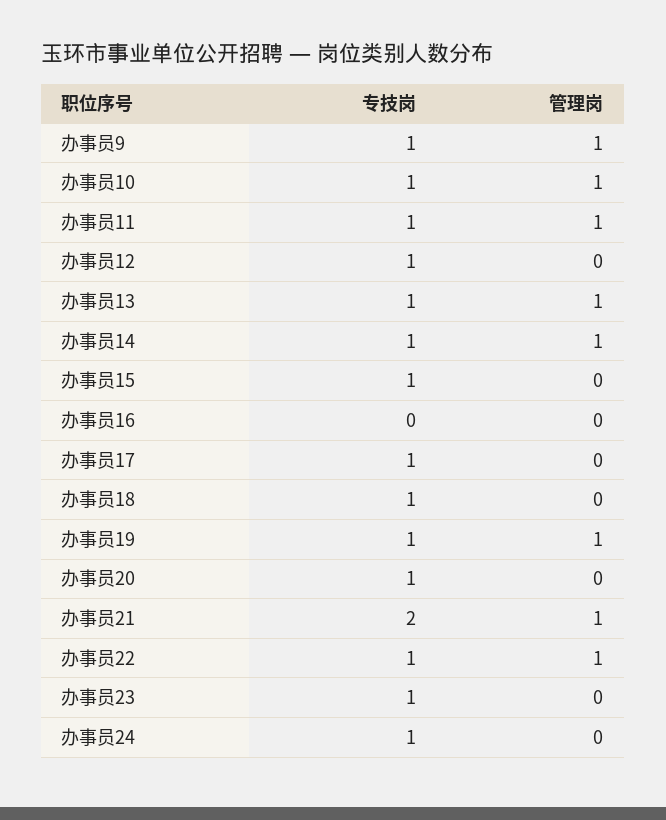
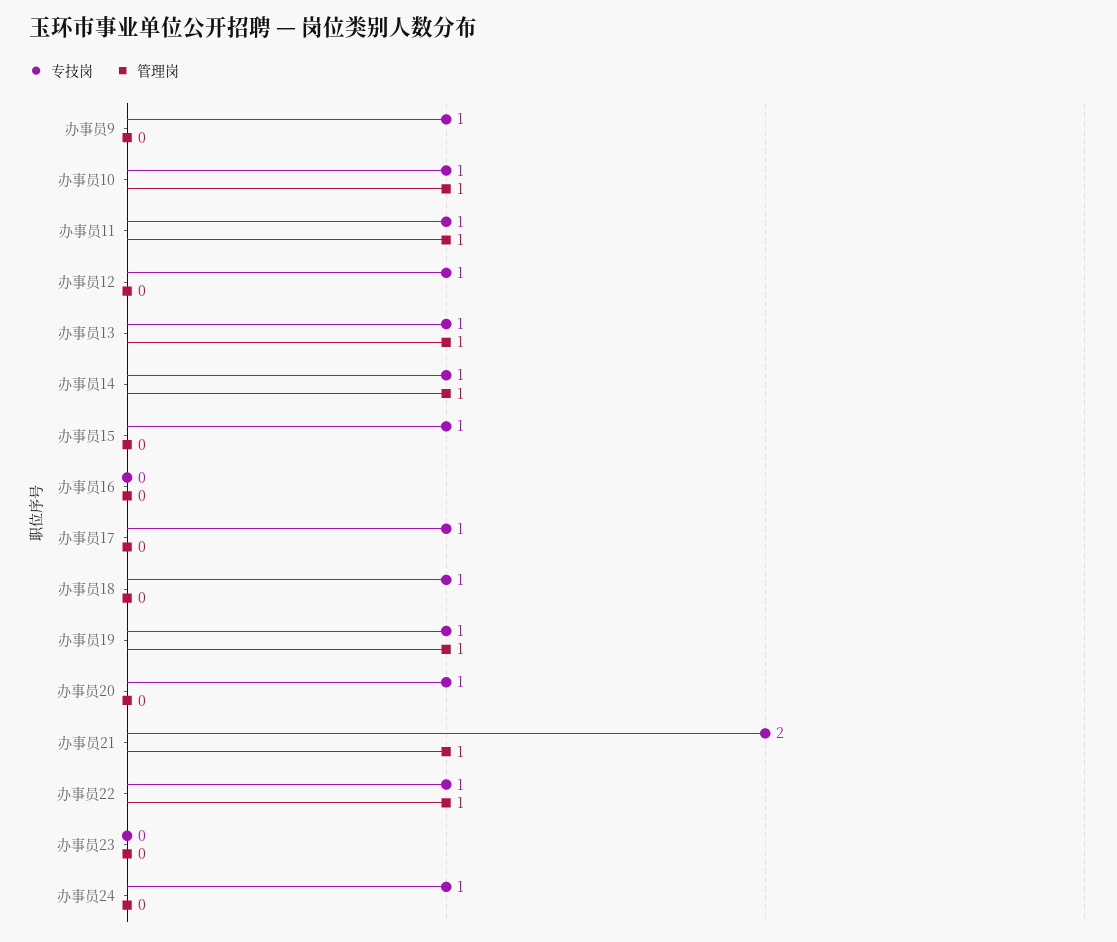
管理岗, 办事员9: 1 -> 0
专技岗, 办事员23: 1 -> 0

